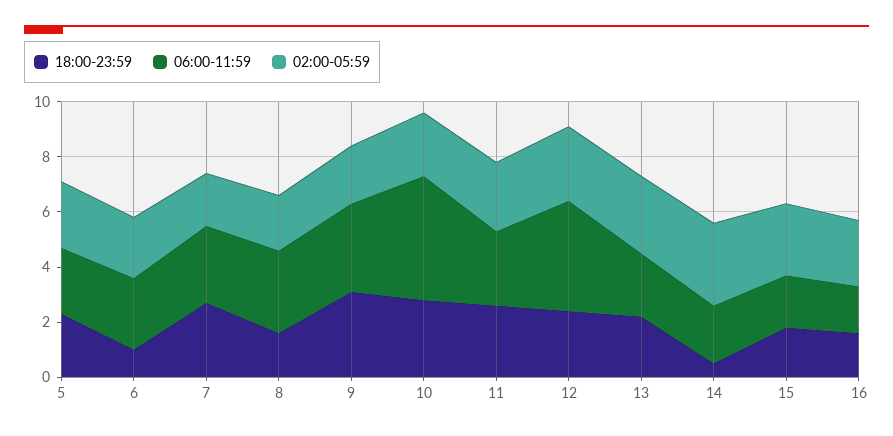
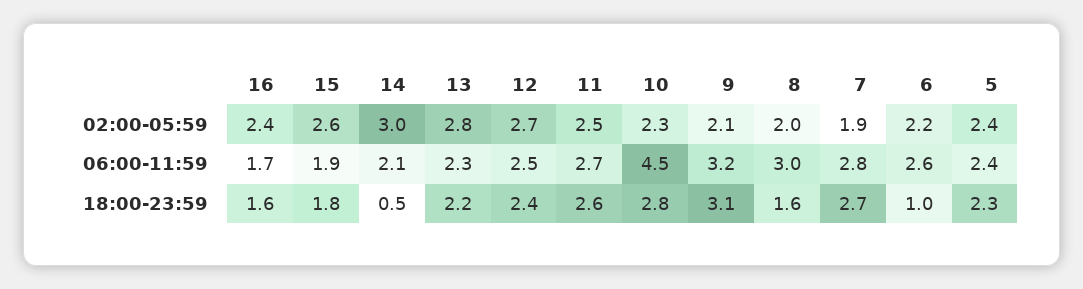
06:00-11:59, 12: 4 -> 2.5

